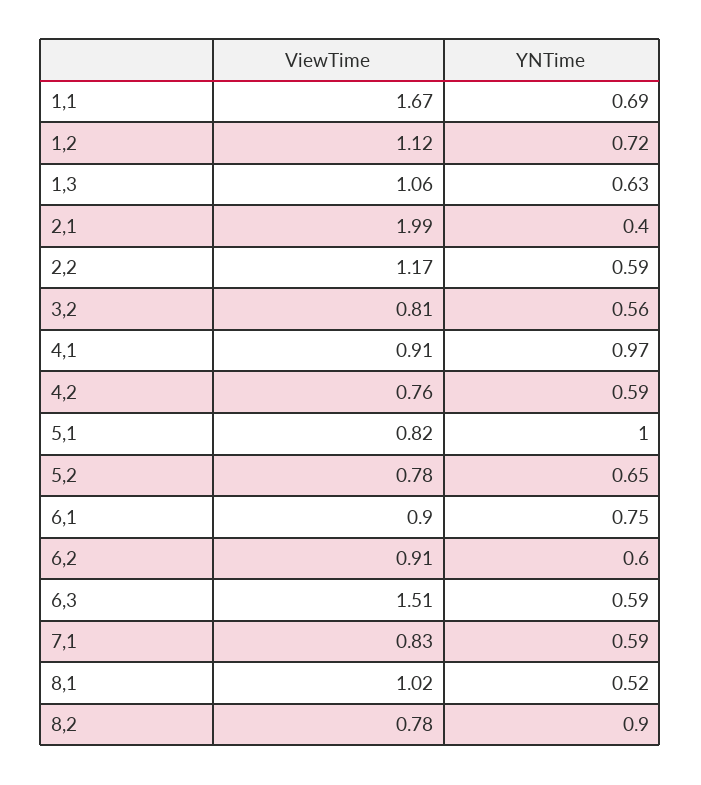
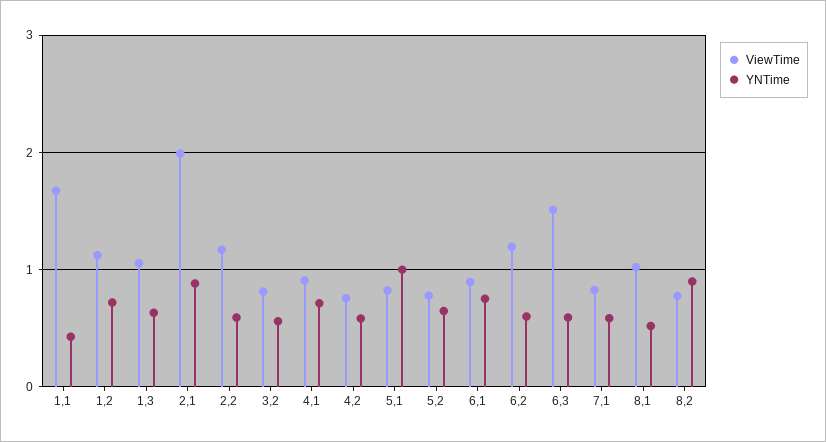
YNTime, 1,1: 0.69 -> 0.4
YNTime, 2,1: 0.4 -> 0.9
YNTime, 4,1: 0.97 -> 0.7
ViewTime, 6,2: 0.91 -> 1.2

